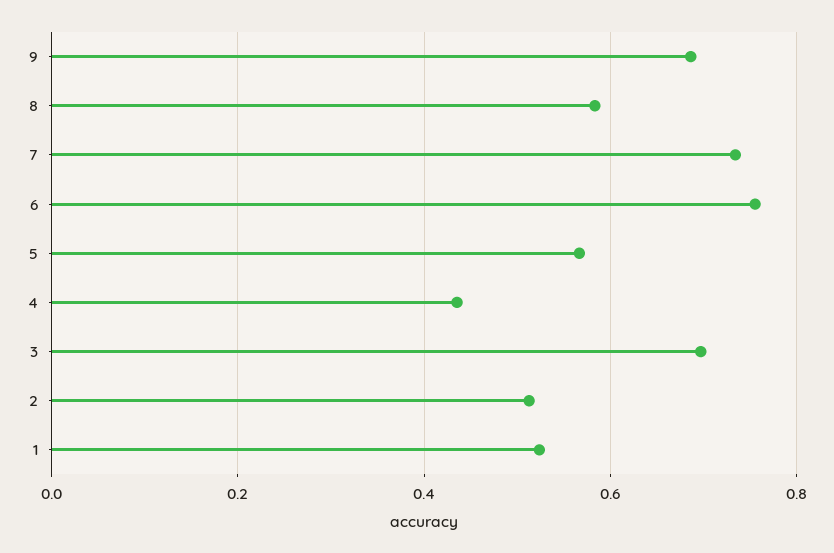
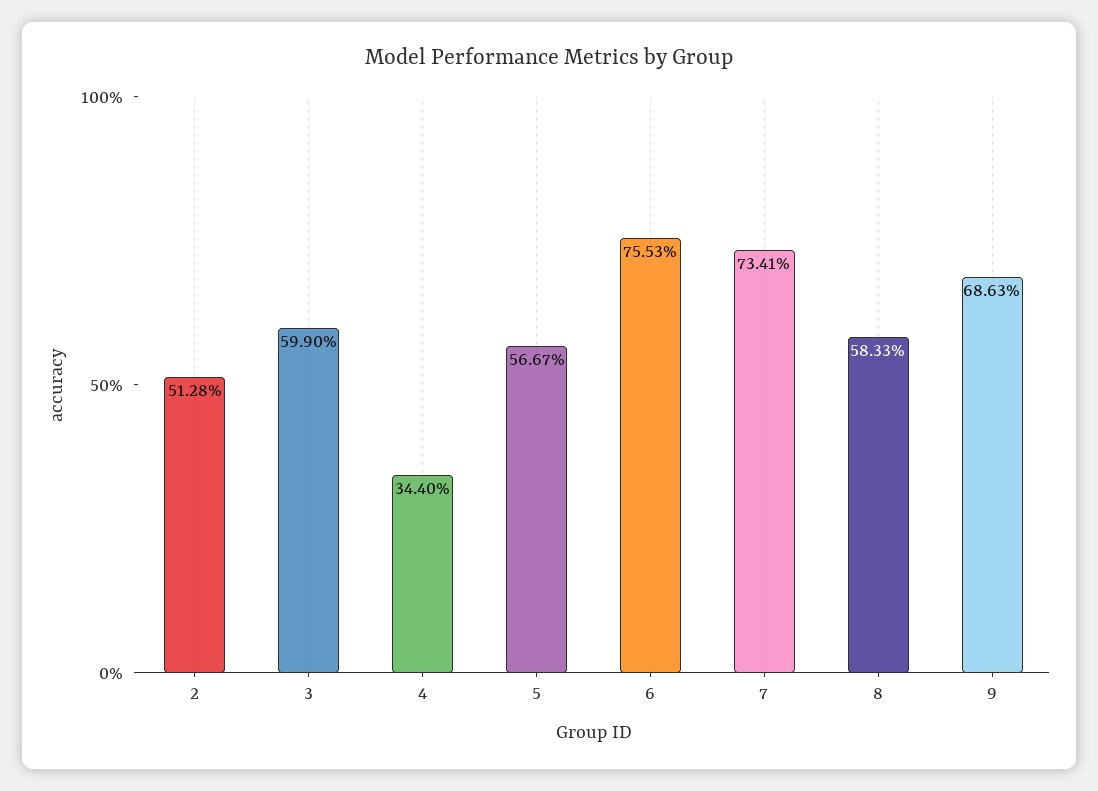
4: 0.44 -> 0.344
3: 0.7 -> 0.599
1: 0.52 -> none

